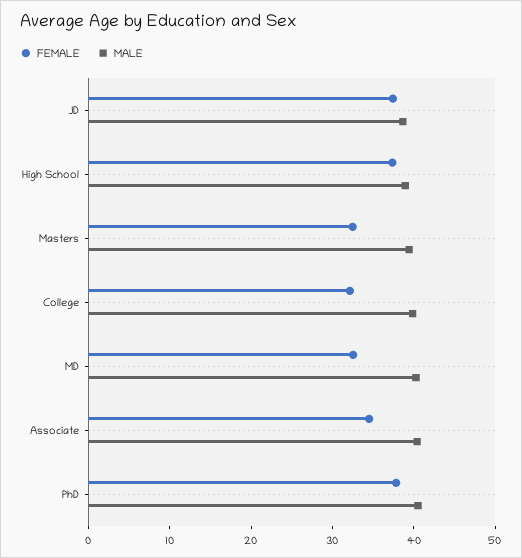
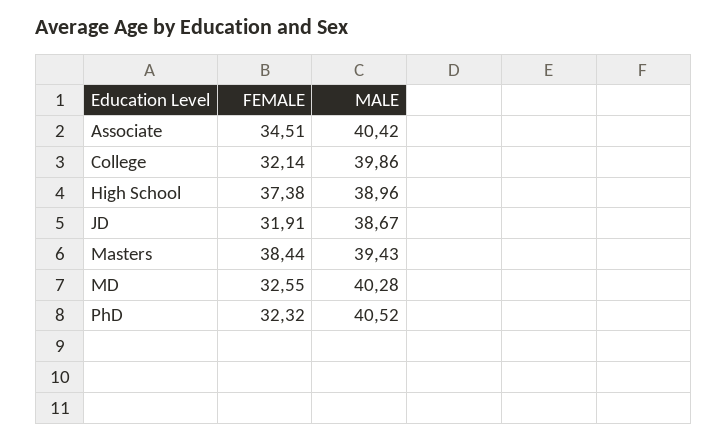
FEMALE, JD: 38 -> 31.91
FEMALE, Masters: 32 -> 38.44
FEMALE, PhD: 38 -> 32.32

